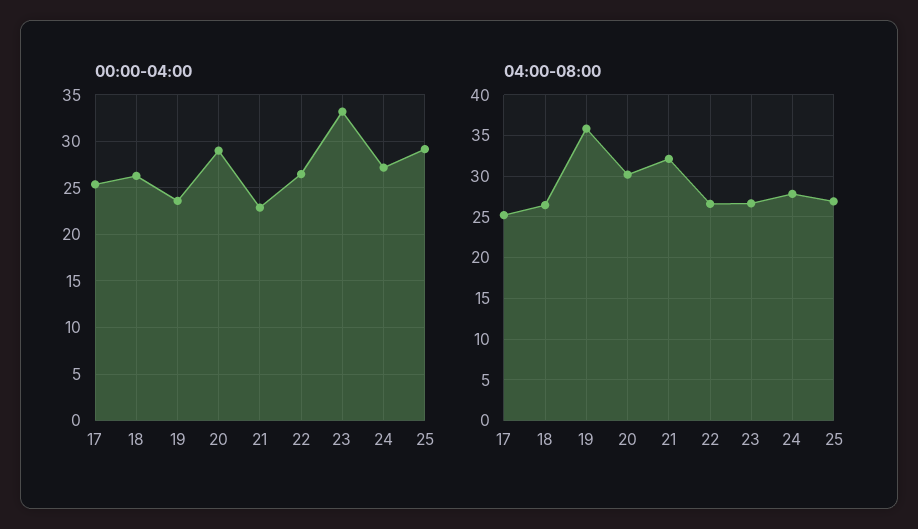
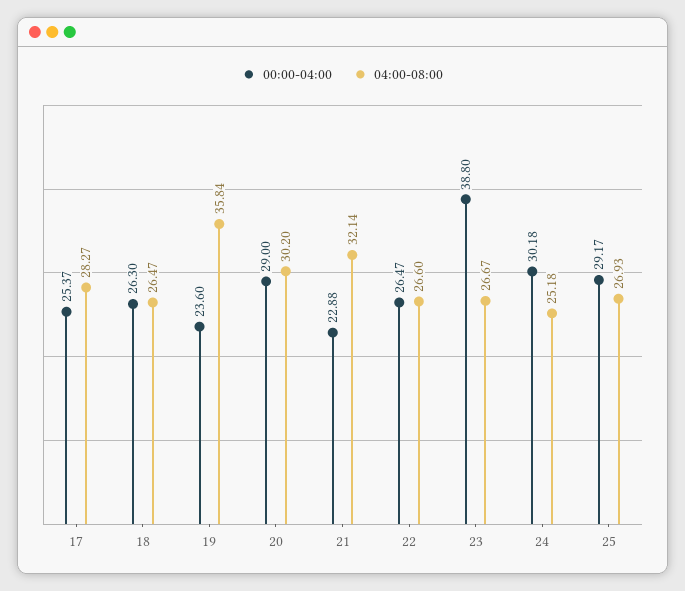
00:00-04:00, 23: 33 -> 38.8
00:00-04:00, 24: 27 -> 30.18
04:00-08:00, 17: 25 -> 28.27
04:00-08:00, 24: 28 -> 25.18

